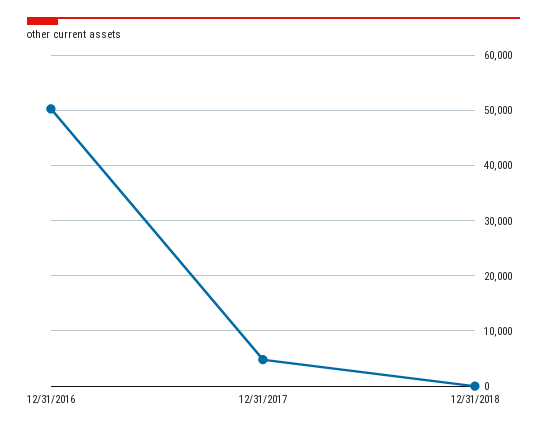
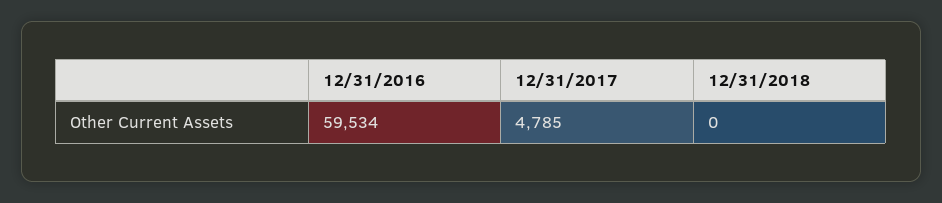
12/31/2016: 50000 -> 59534

